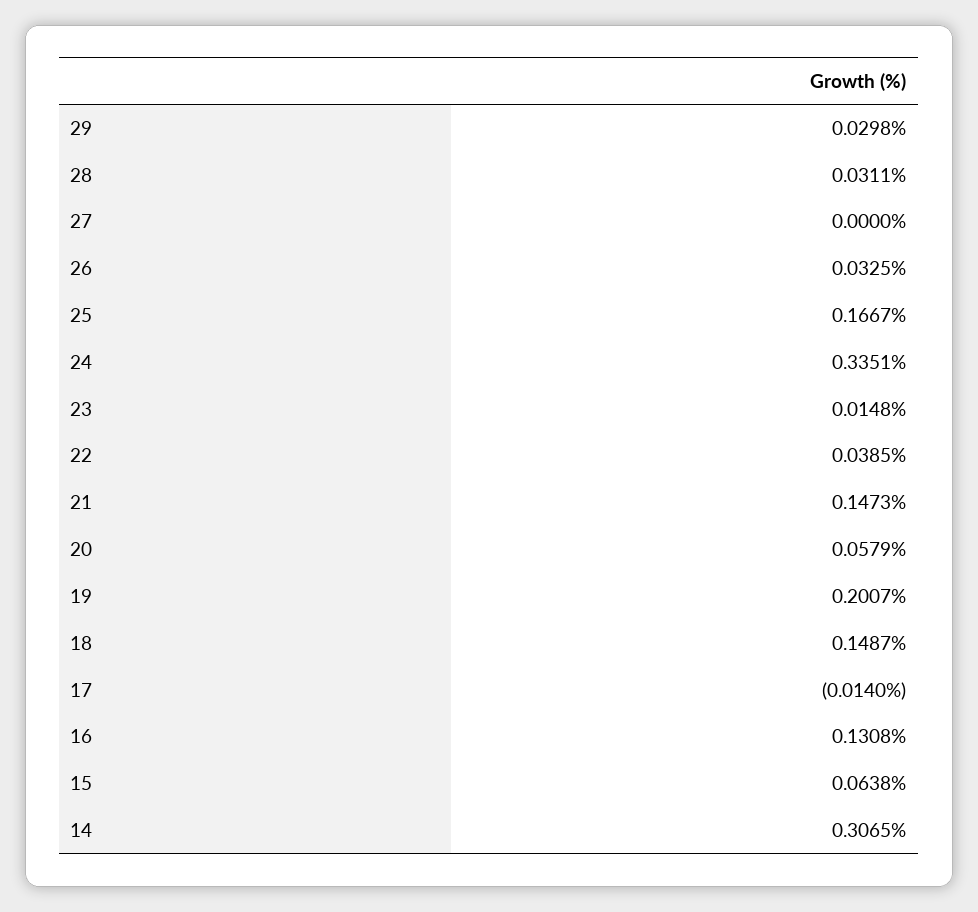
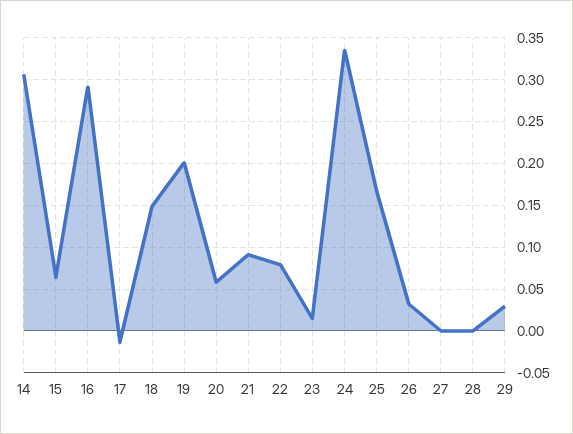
28: 0.0311 -> 0
22: 0.0385 -> 0.08
21: 0.1473 -> 0.09
16: 0.1308 -> 0.29

